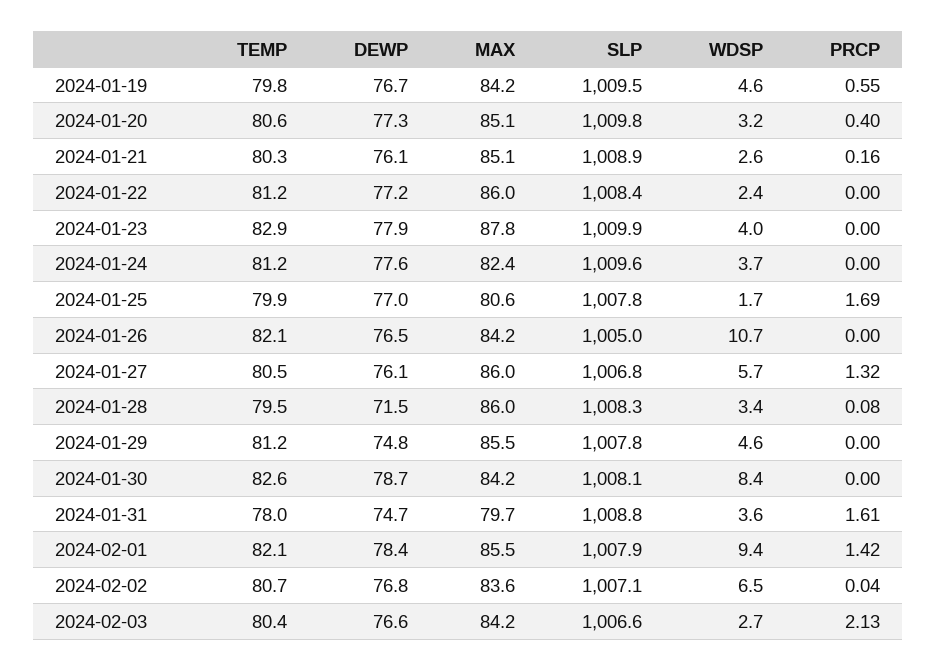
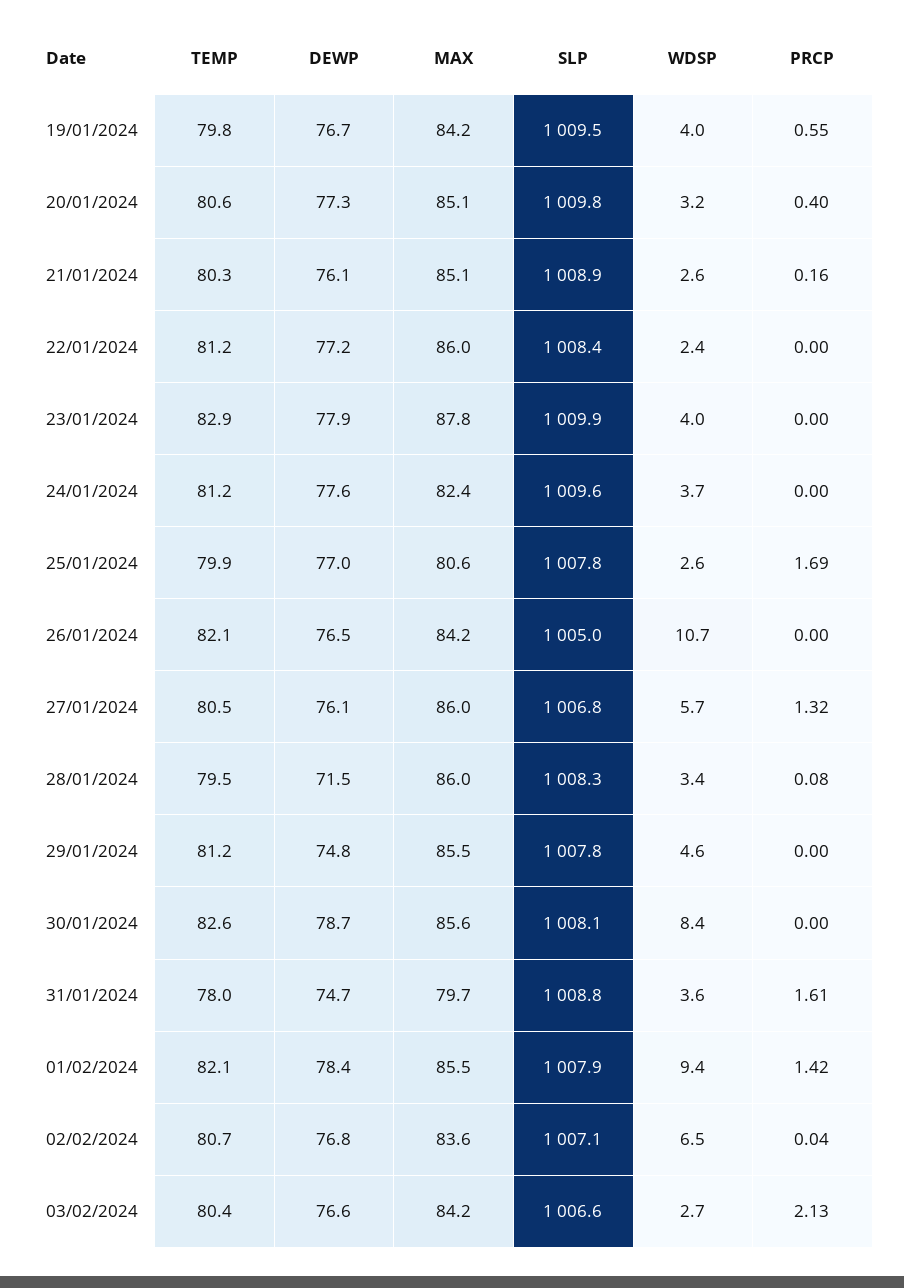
WDSP, 2024-01-19: 4.6 -> 4
WDSP, 2024-01-25: 1.7 -> 2.6
MAX, 2024-01-30: 84.2 -> 85.6

